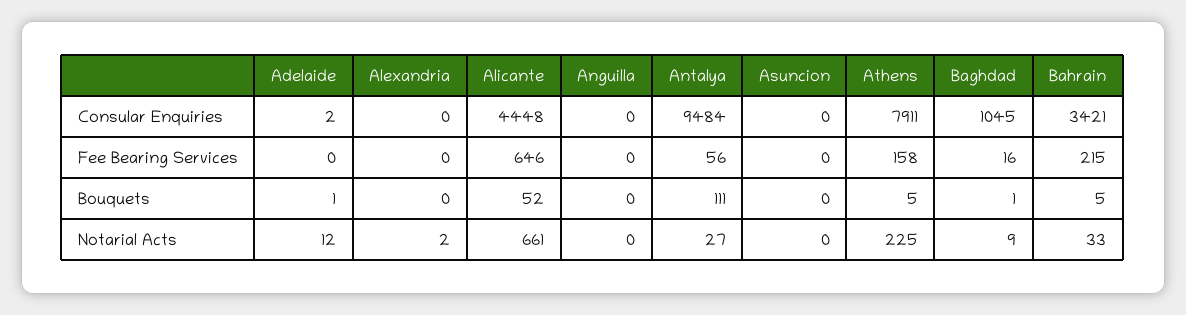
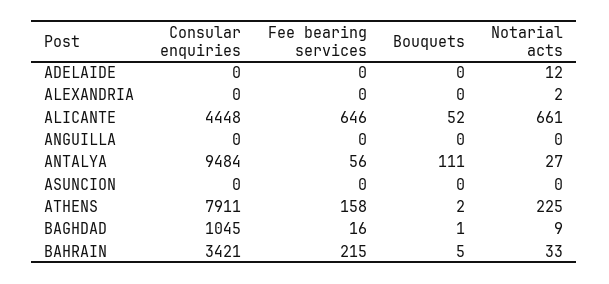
Adelaide, Consular Enquiries: 2 -> 0
Adelaide, Bouquets: 1 -> 0
Athens, Bouquets: 5 -> 2

